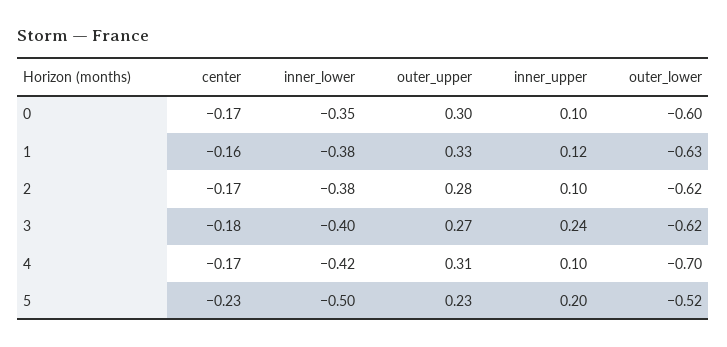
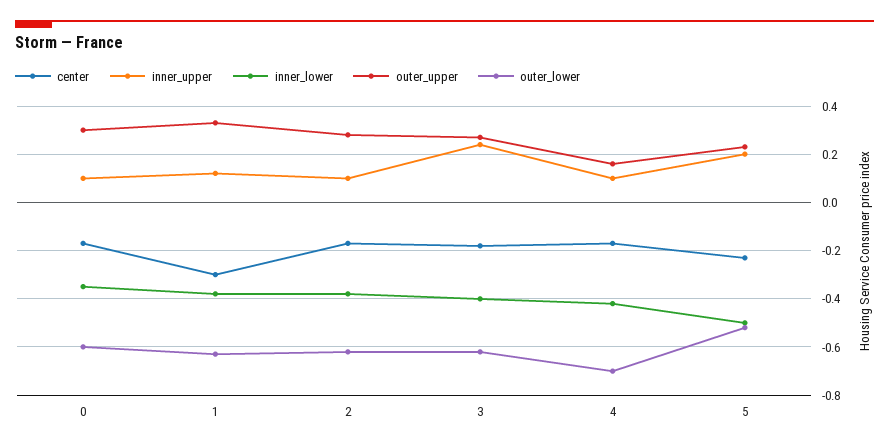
center, 1: -0.16 -> -0.3
outer_upper, 4: 0.31 -> 0.15

